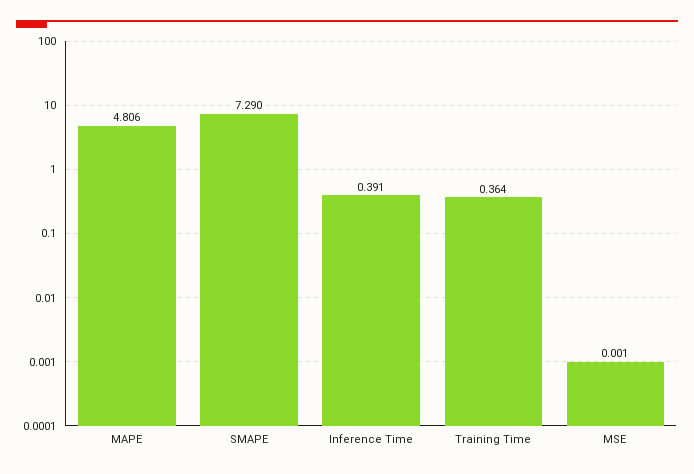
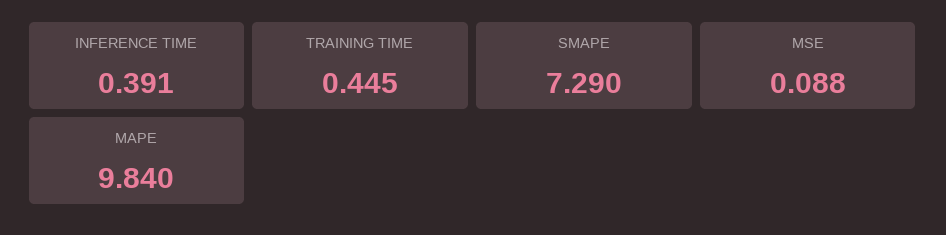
MAPE: 4.806 -> 9.84
Training Time: 0.364 -> 0.445
MSE: 0.001 -> 0.088

